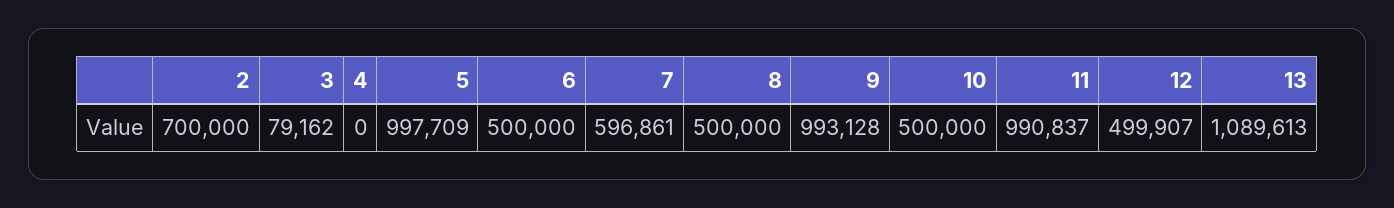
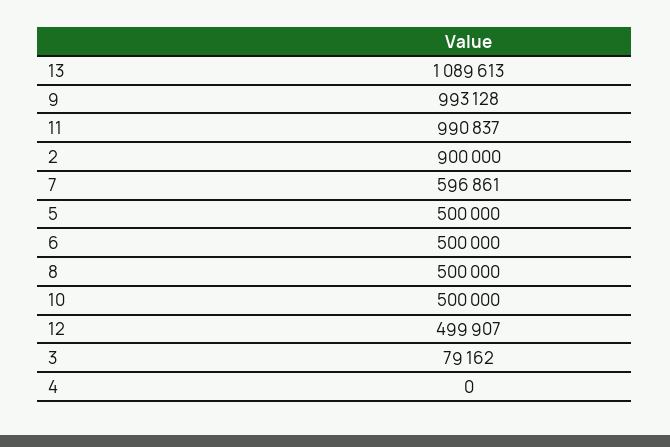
2: 700000 -> 900000
5: 997709 -> 500000

